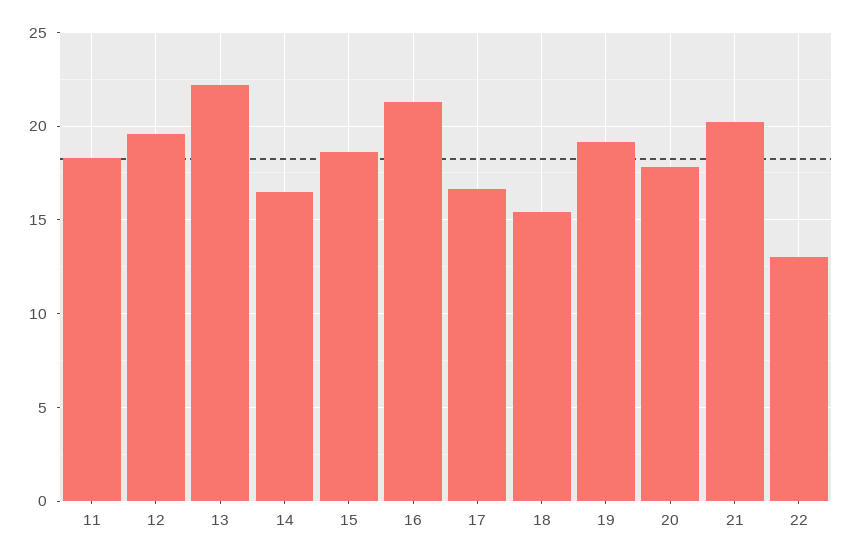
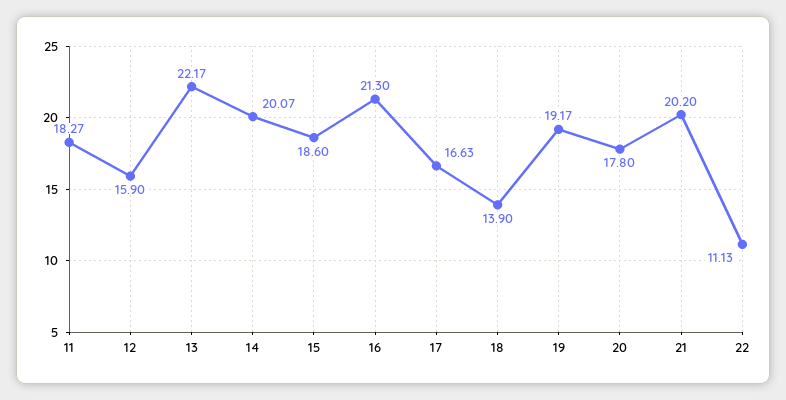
12: 19.5 -> 15.9
14: 16.5 -> 20.07
18: 15.5 -> 13.9
22: 13 -> 11.13

